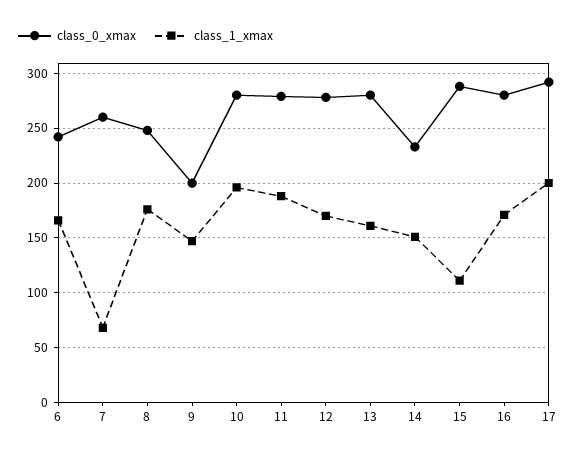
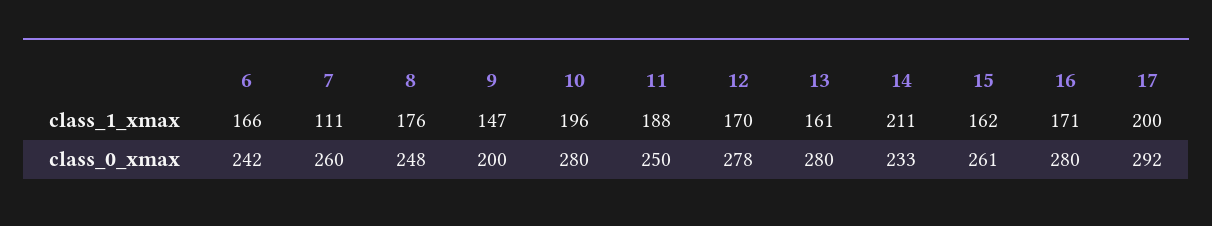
class_1_xmax, 7: 70 -> 111
class_0_xmax, 11: 280 -> 250
class_1_xmax, 14: 150 -> 211
class_0_xmax, 15: 290 -> 261
class_1_xmax, 15: 110 -> 162

